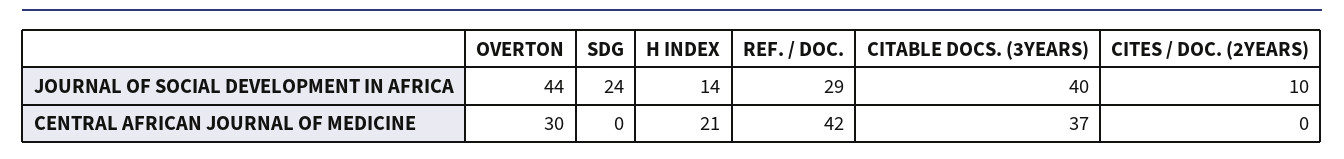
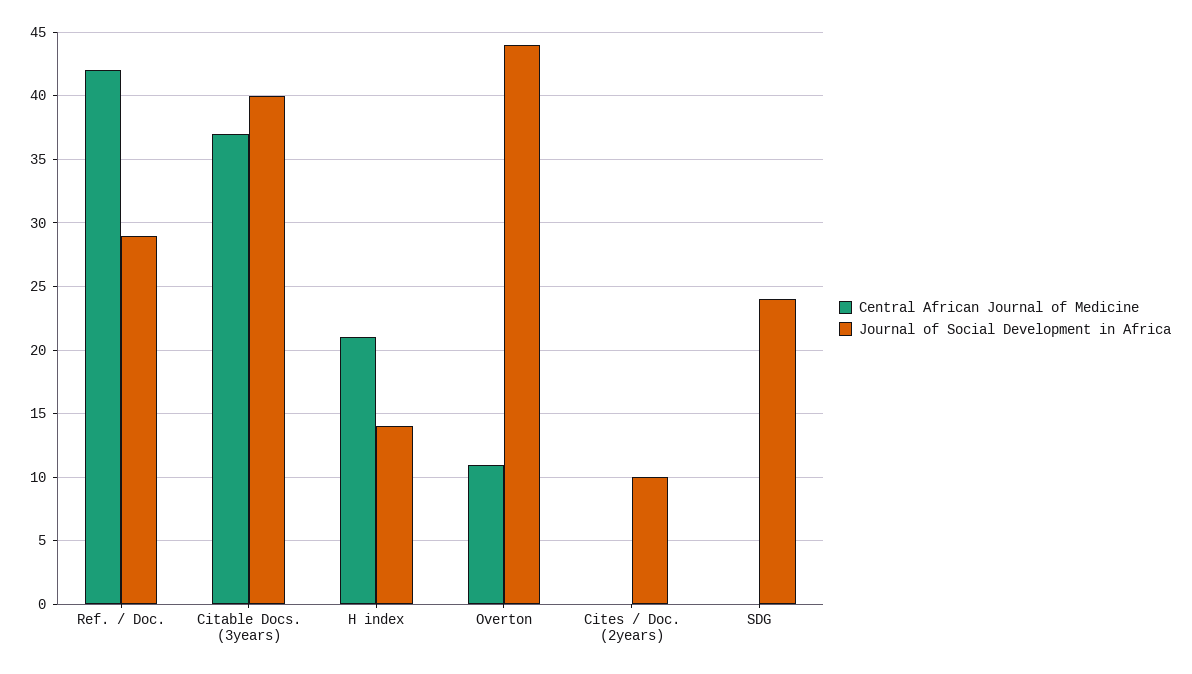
CENTRAL AFRICAN JOURNAL OF MEDICINE, OVERTON: 30 -> 11

